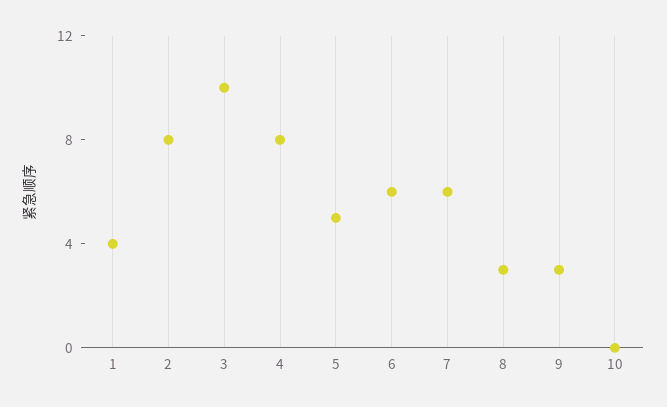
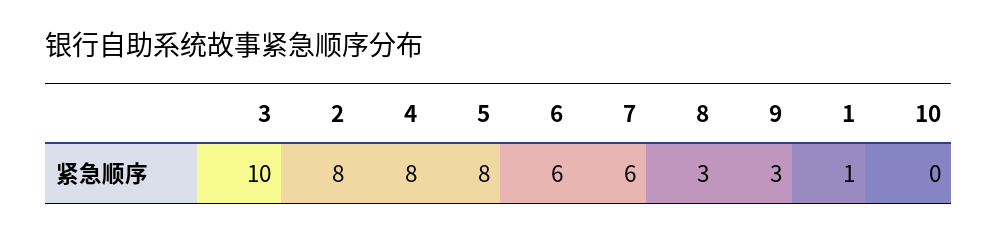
1: 4 -> 1
5: 5 -> 8

